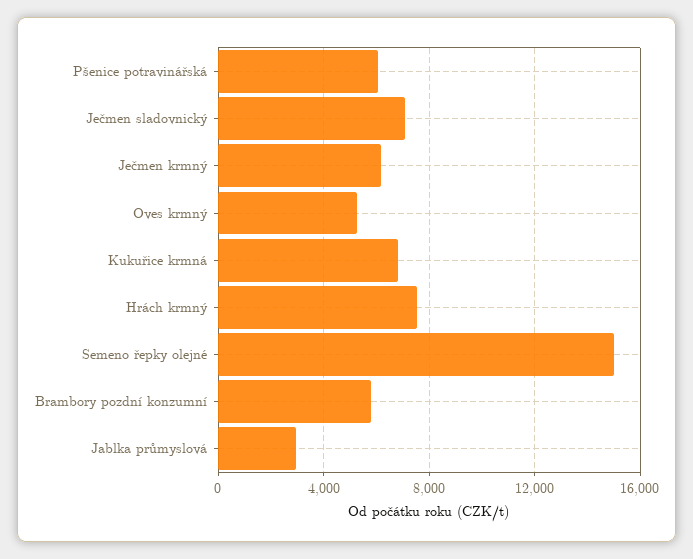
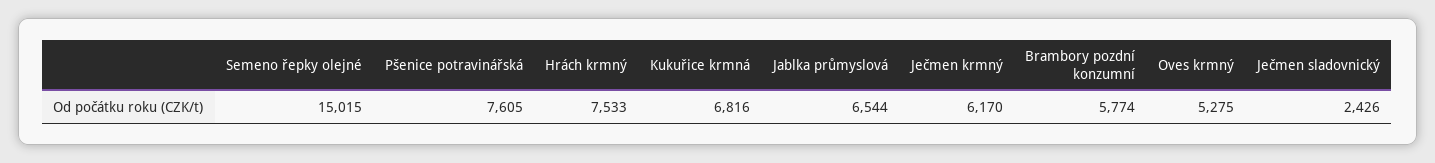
Pšenice potravinářská: 6000 -> 7605
Ječmen sladovnický: 7000 -> 2426
Jablka průmyslová: 3000 -> 6544

